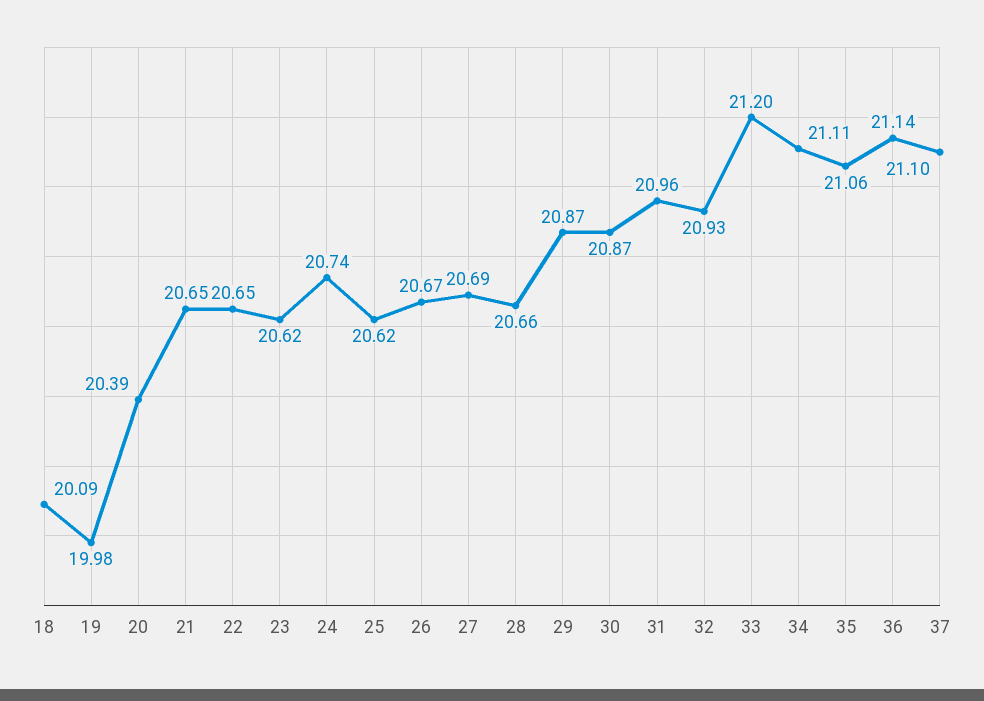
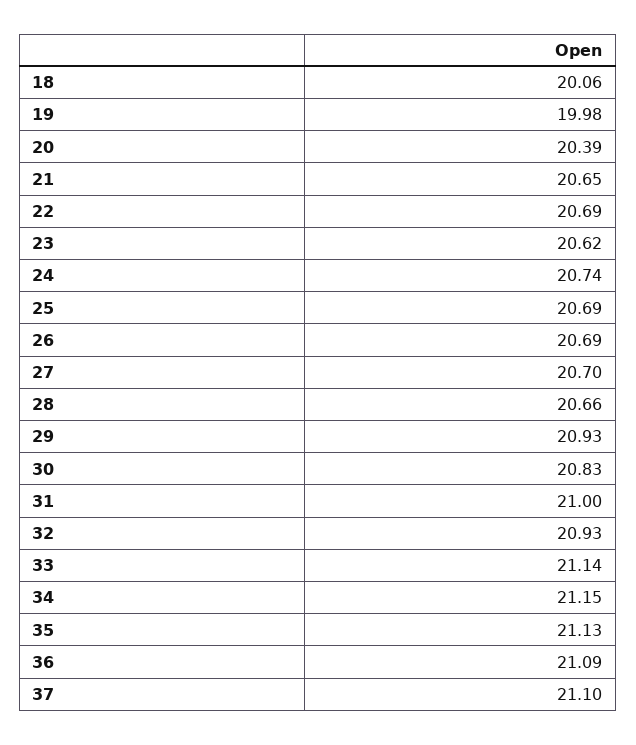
18: 20.09 -> 20.06
22: 20.65 -> 20.69
25: 20.62 -> 20.69
26: 20.67 -> 20.69
27: 20.69 -> 20.7
29: 20.87 -> 20.93
30: 20.87 -> 20.83
31: 20.96 -> 21
33: 21.2 -> 21.14
34: 21.11 -> 21.15
35: 21.06 -> 21.13
36: 21.14 -> 21.09

